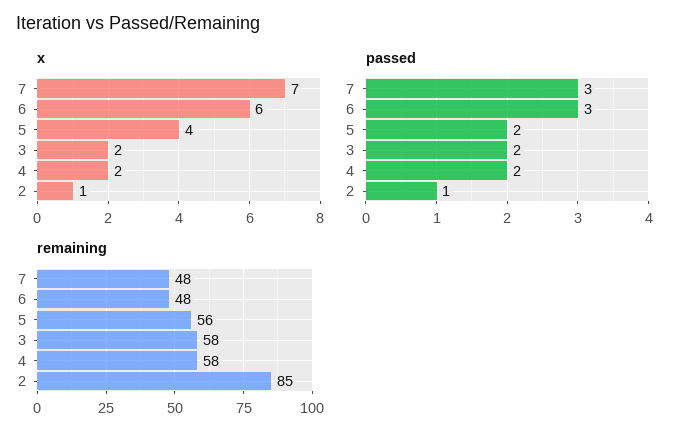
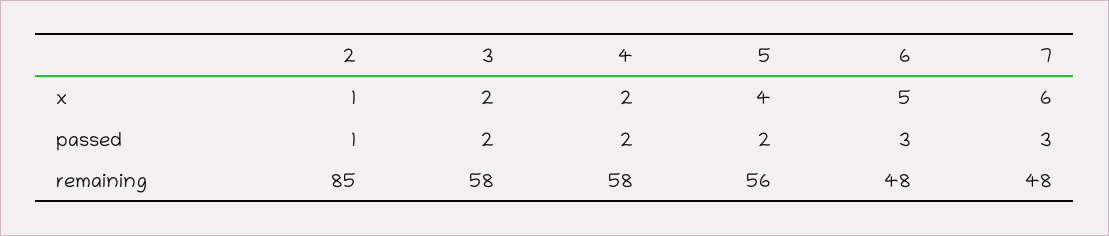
x, 7: 7 -> 6
x, 6: 6 -> 5

